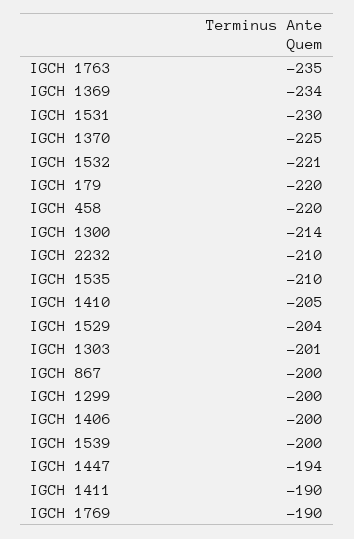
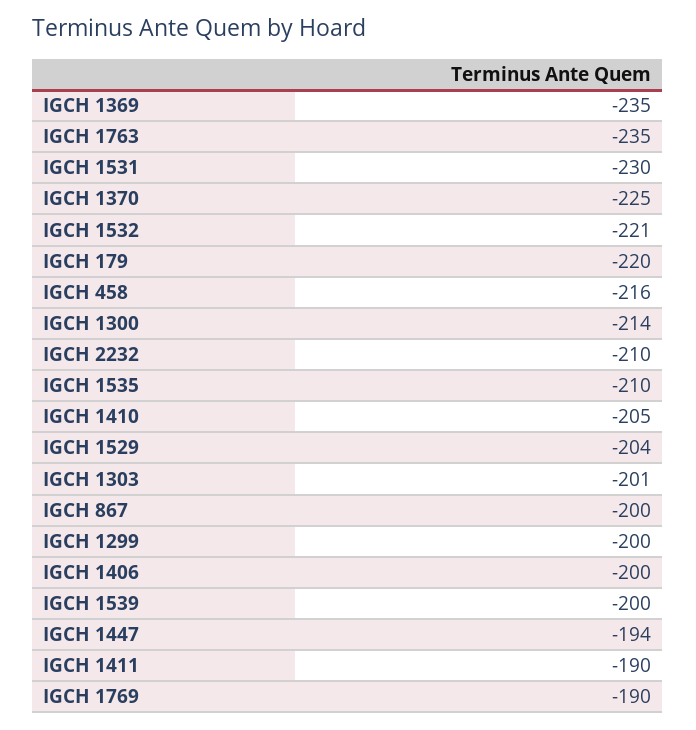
IGCH 1369: -234 -> -235
IGCH 458: -220 -> -216

